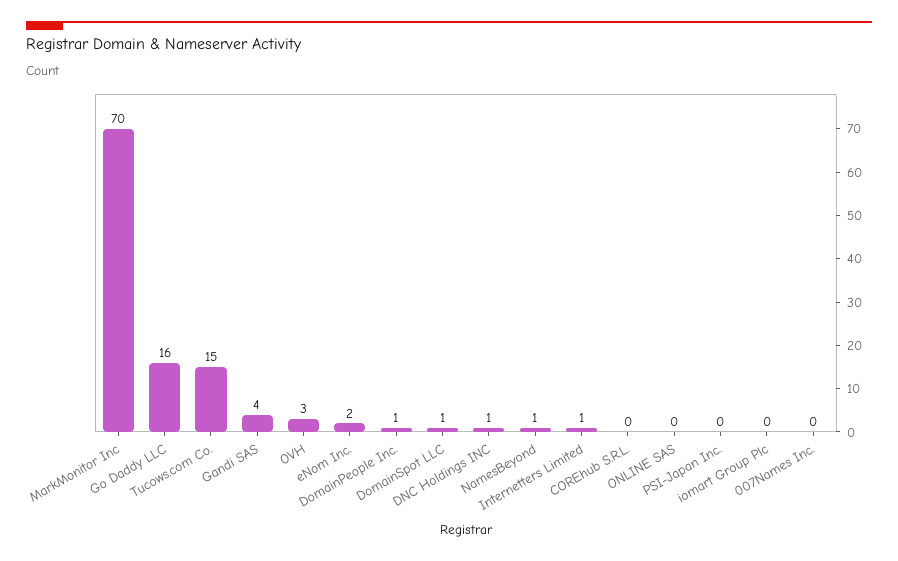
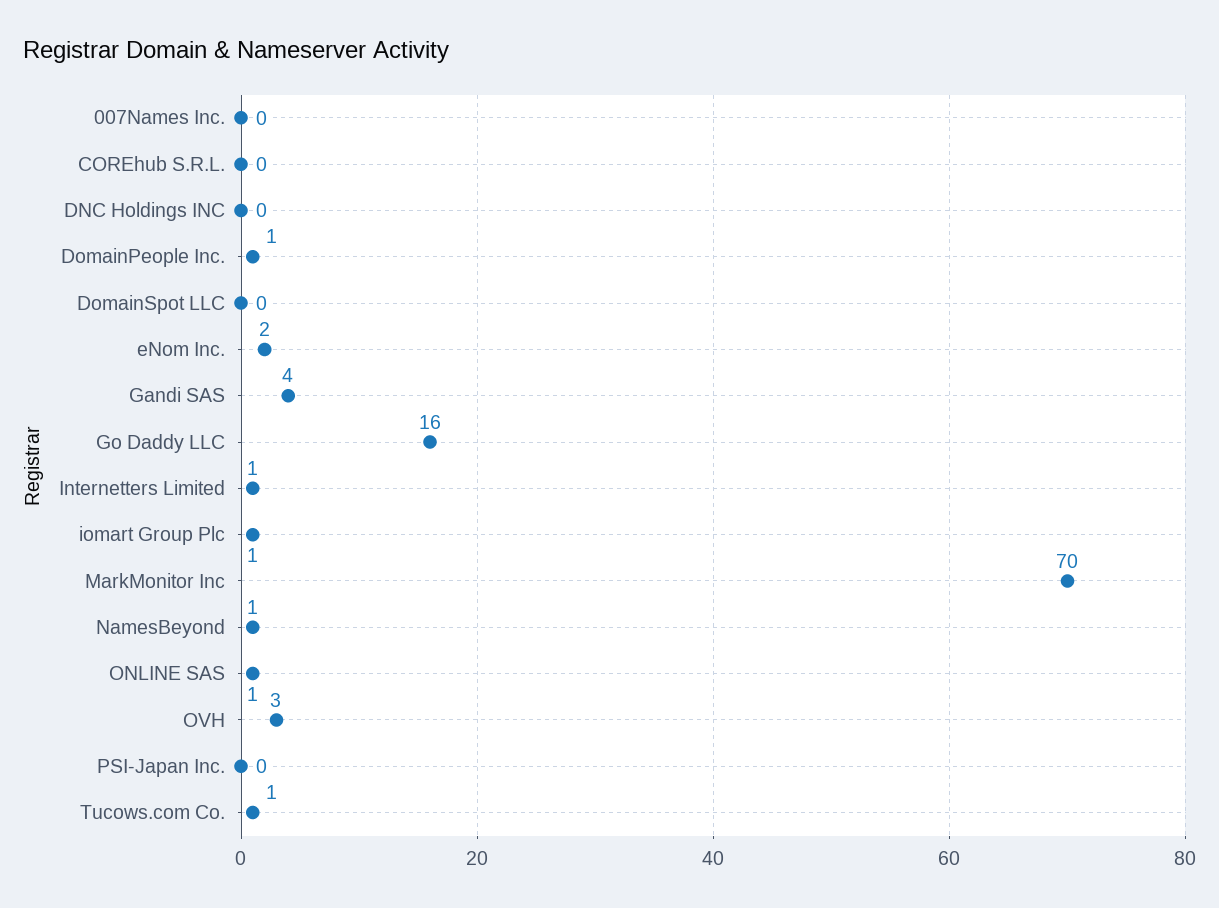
Tucows.com Co.: 15 -> 1
DomainSpot LLC: 1 -> 0
DNC Holdings INC: 1 -> 0
ONLINE SAS: 0 -> 1
iomart Group Plc: 0 -> 1

